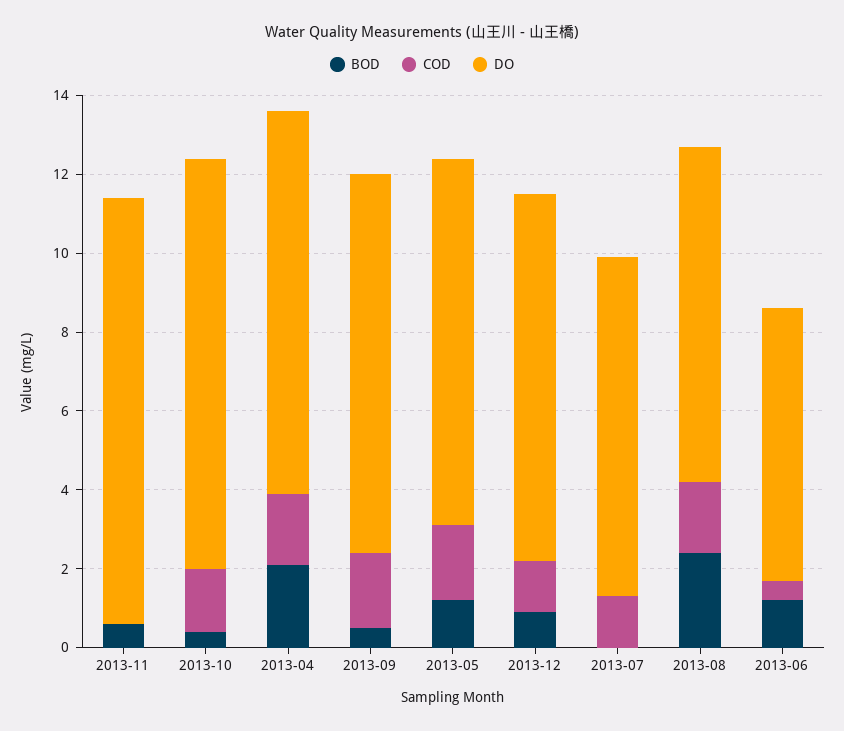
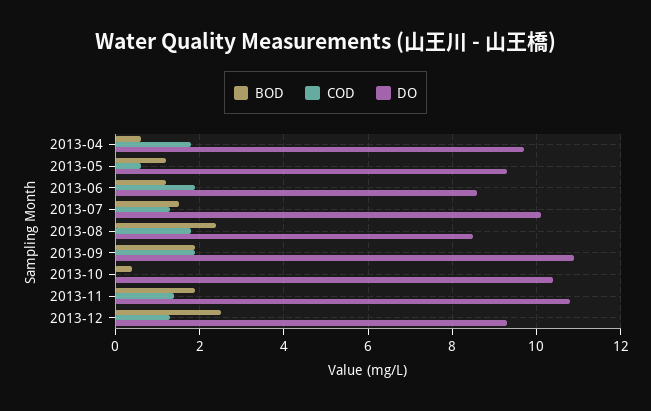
BOD, 2013-11: 0.5 -> 2
COD, 2013-11: 0 -> 1.5
COD, 2013-10: 1.5 -> 0
BOD, 2013-04: 2 -> 0.5
BOD, 2013-09: 0.5 -> 2
DO, 2013-09: 9.5 -> 11
COD, 2013-05: 2 -> 0.5
BOD, 2013-12: 1 -> 2.5
BOD, 2013-07: 0 -> 1.5
DO, 2013-07: 8.5 -> 10
COD, 2013-06: 0.5 -> 2
DO, 2013-06: 7 -> 8.5

